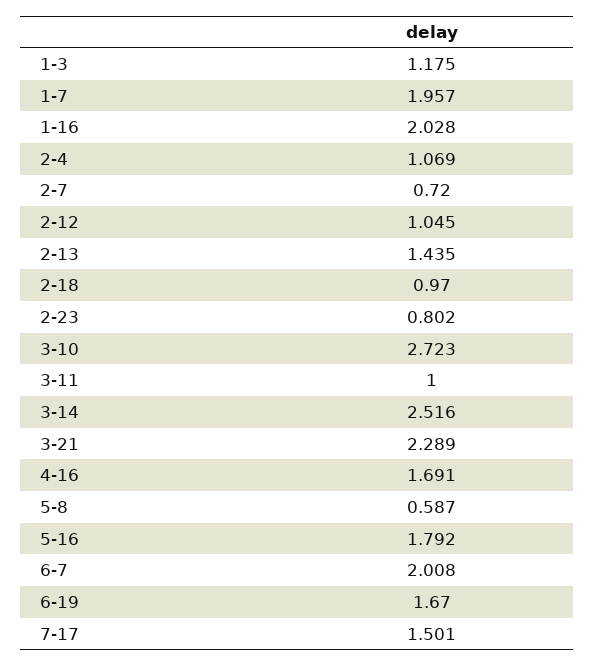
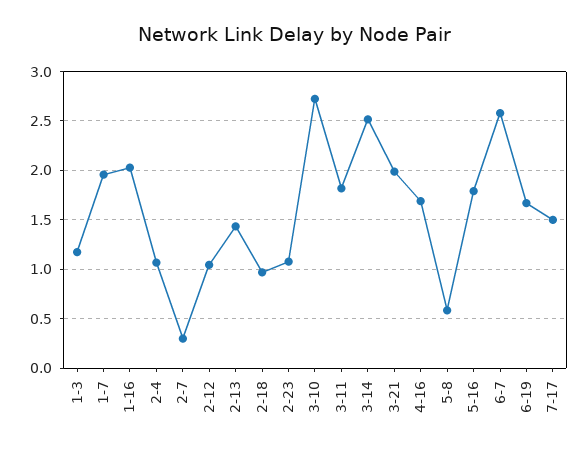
2-7: 0.72 -> 0.3
2-23: 0.802 -> 1.1
3-11: 1 -> 1.8
3-21: 2.289 -> 2
6-7: 2.008 -> 2.6

